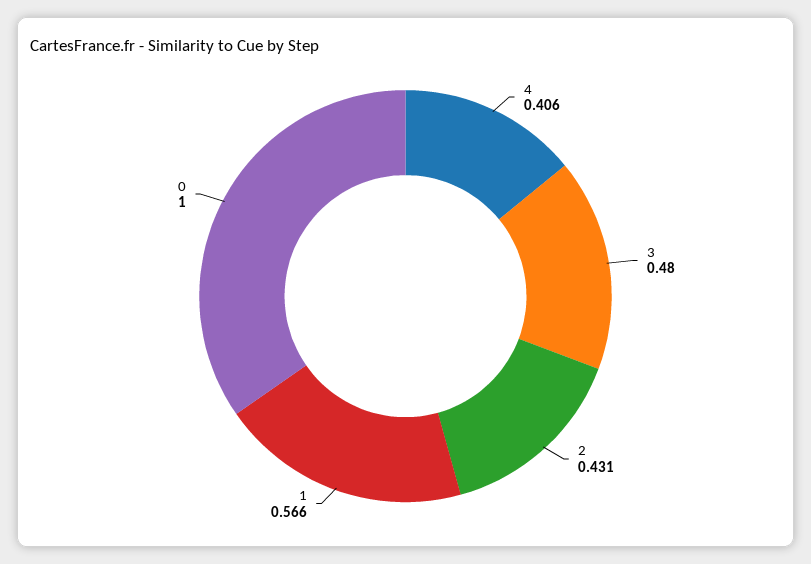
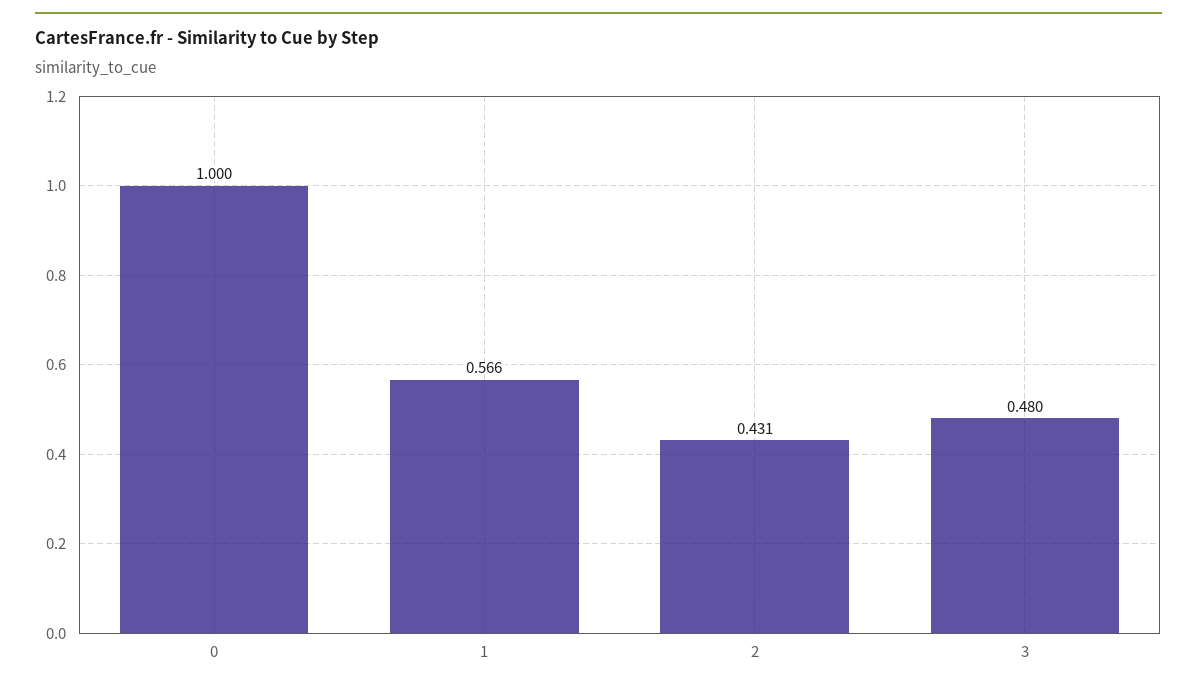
4: 0.406 -> none

